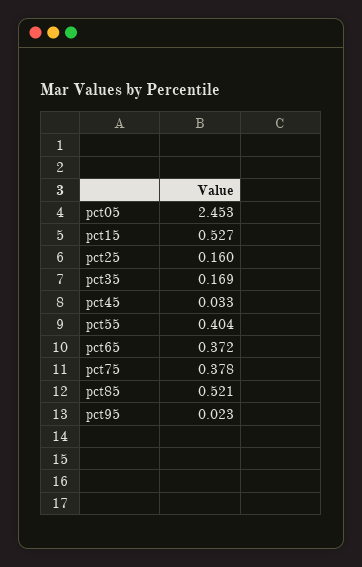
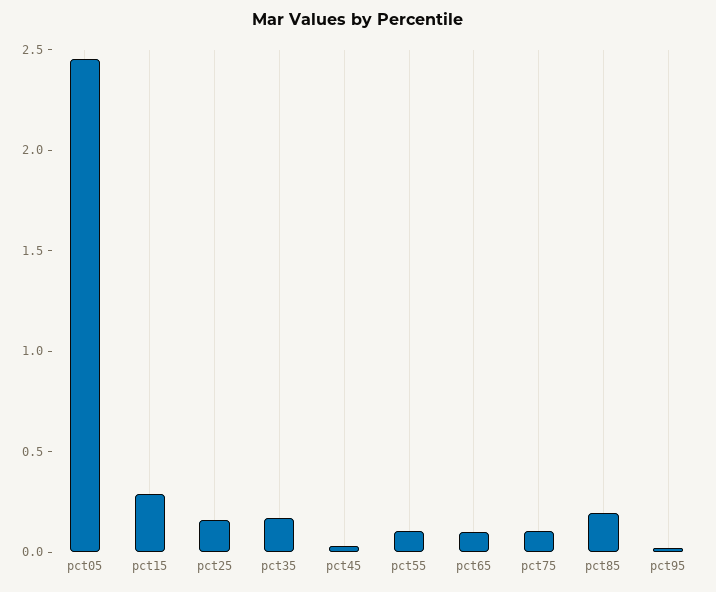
pct15: 0.527 -> 0.3
pct55: 0.404 -> 0.1
pct65: 0.372 -> 0.1
pct75: 0.378 -> 0.1
pct85: 0.521 -> 0.2

